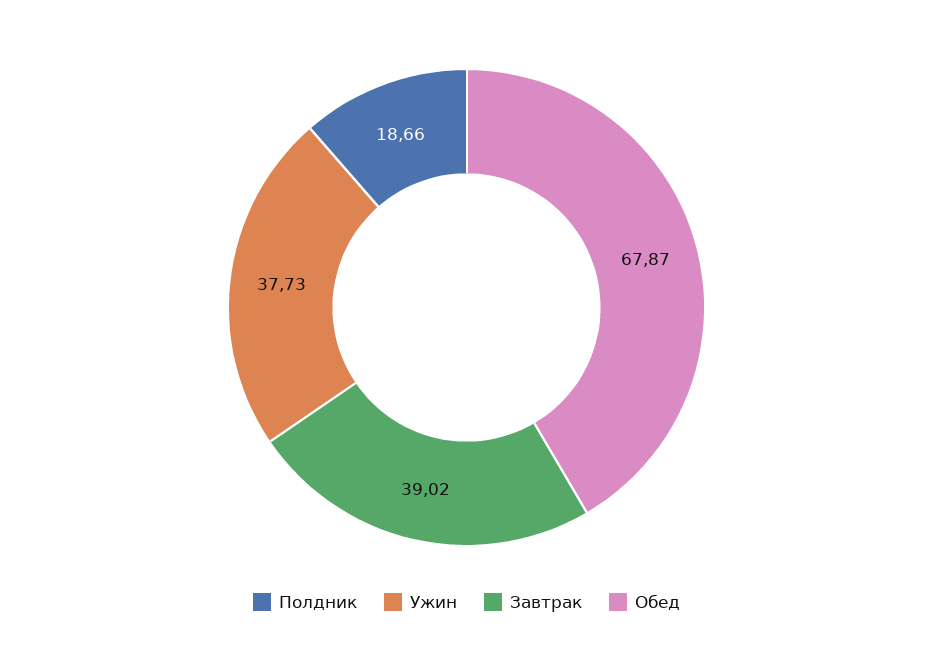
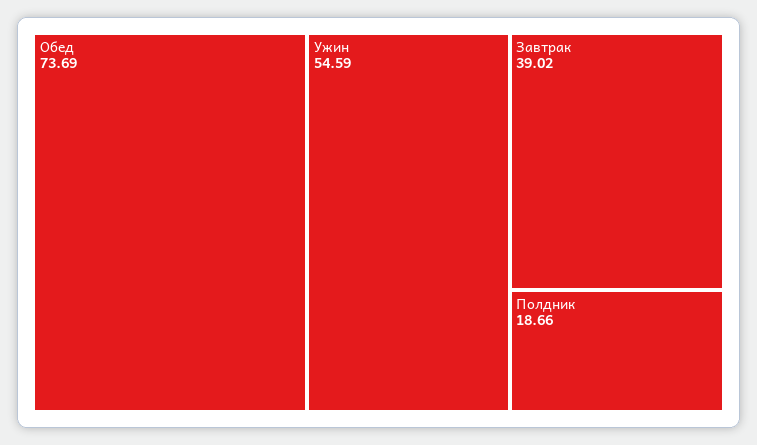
Ужин: 37.73 -> 54.59
Обед: 67.87 -> 73.69

